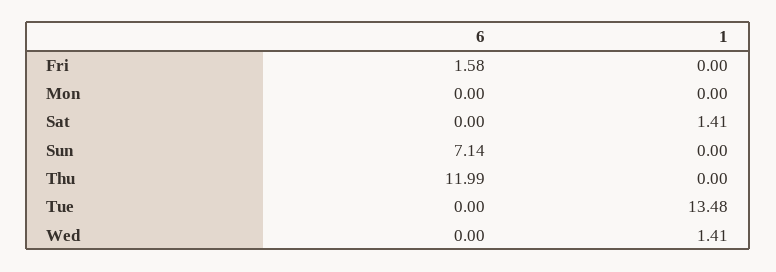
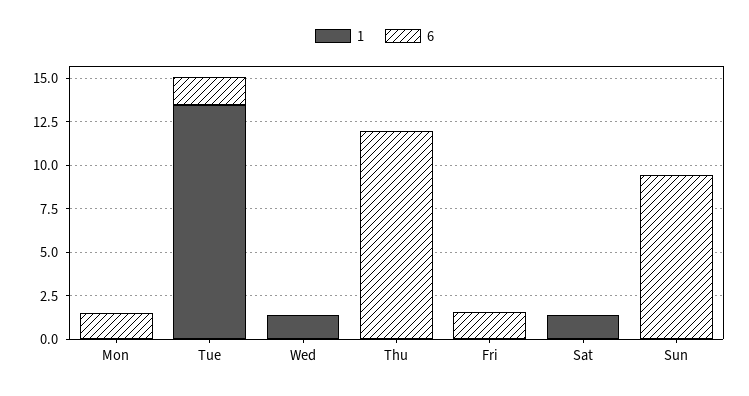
6, Mon: 0 -> 1.5
6, Sun: 7.14 -> 9.5
6, Tue: 0 -> 1.5

